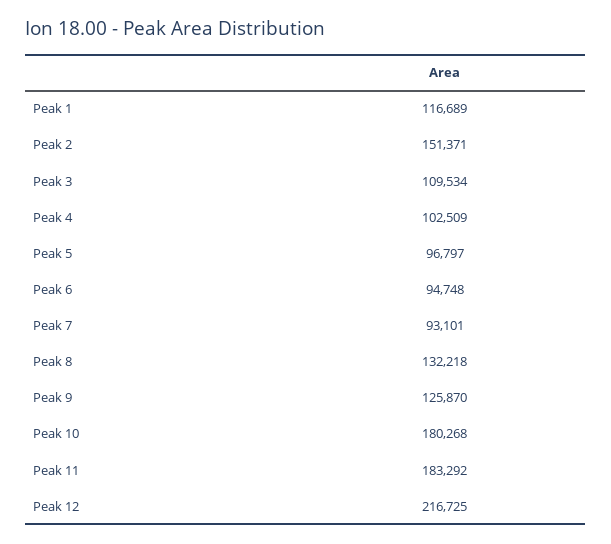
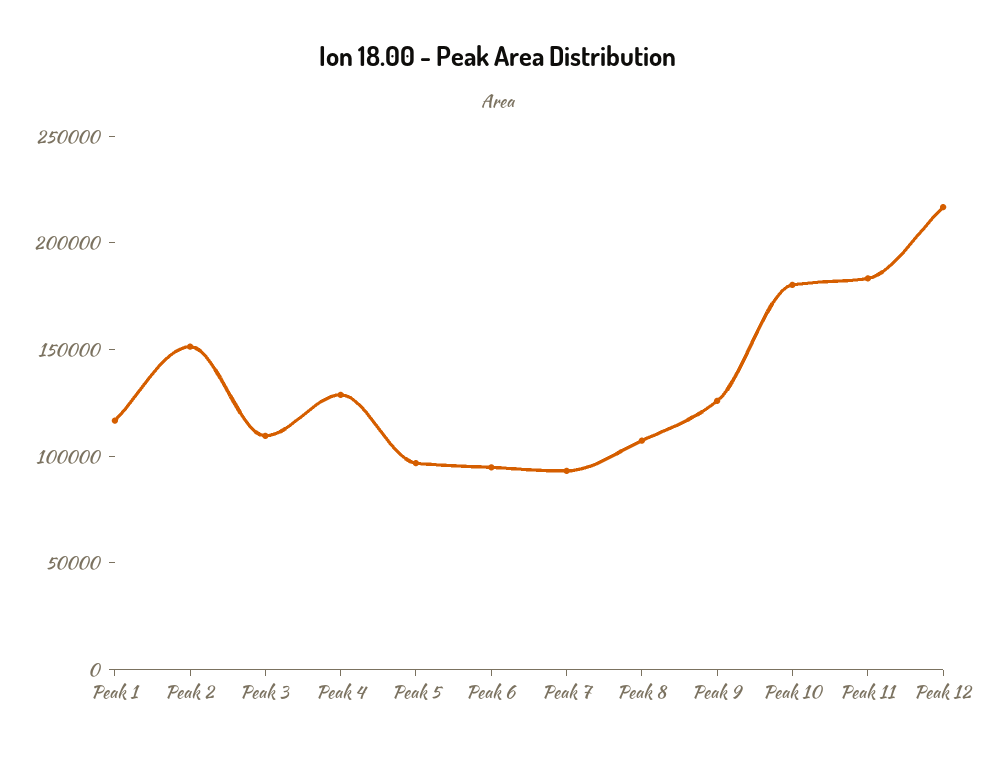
Peak 4: 102509 -> 130000
Peak 8: 132218 -> 110000

